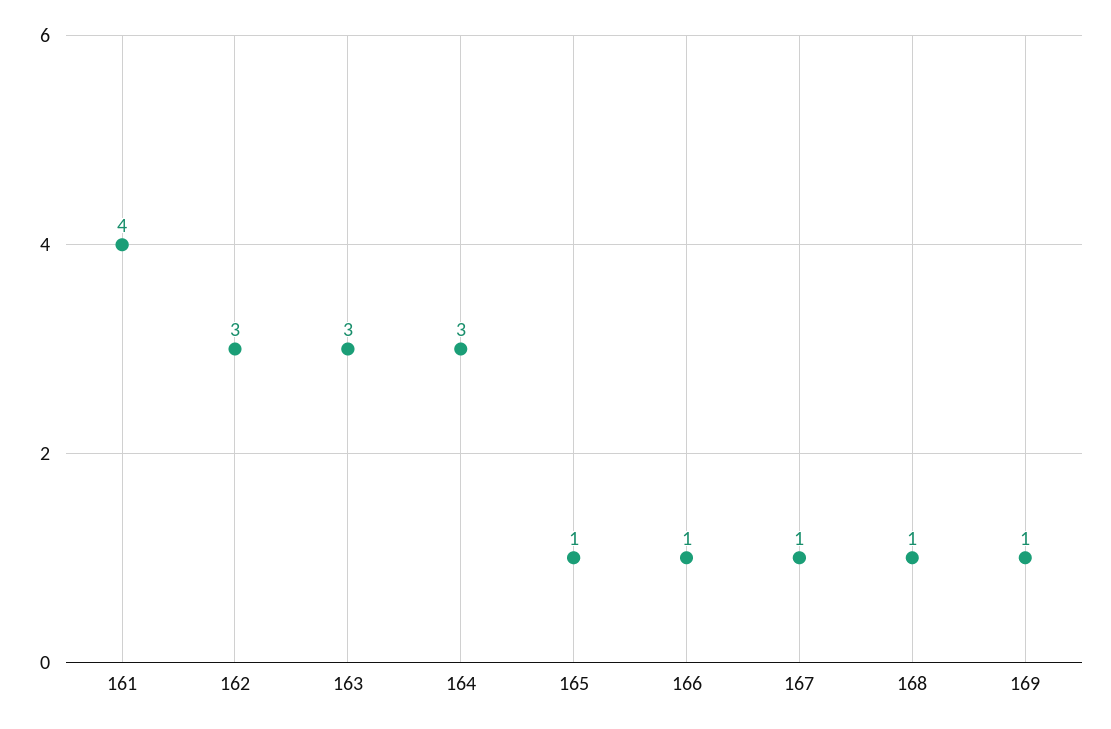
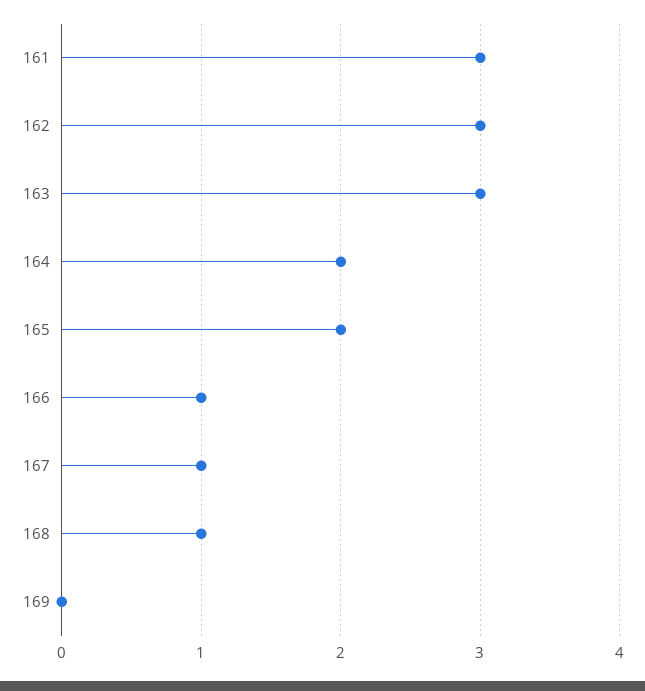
161: 4 -> 3
164: 3 -> 2
165: 1 -> 2
169: 1 -> 0

